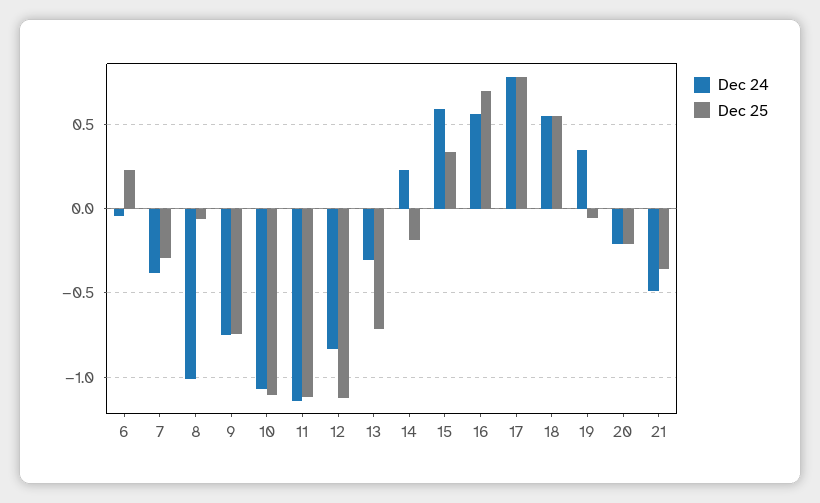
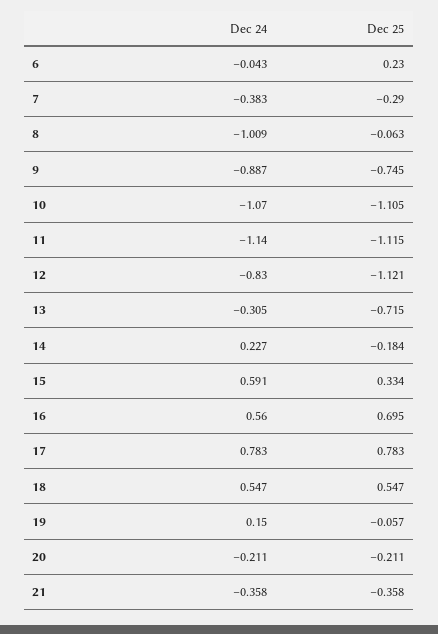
Dec 24, 9: -0.75 -> -0.887
Dec 24, 19: 0.35 -> 0.15
Dec 24, 21: -0.5 -> -0.358

